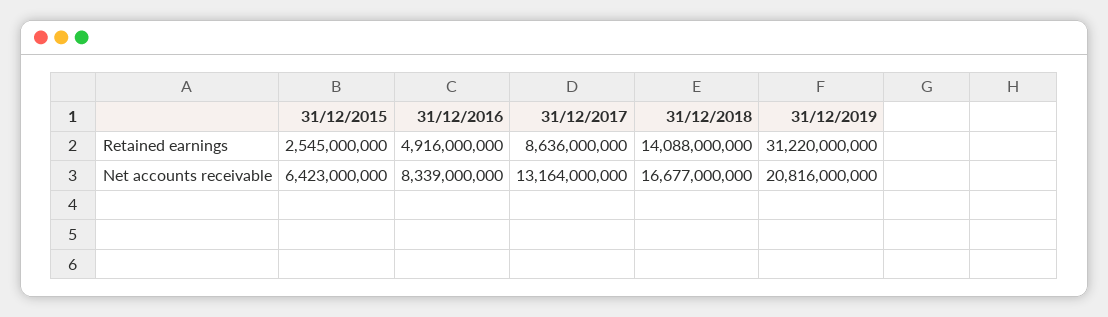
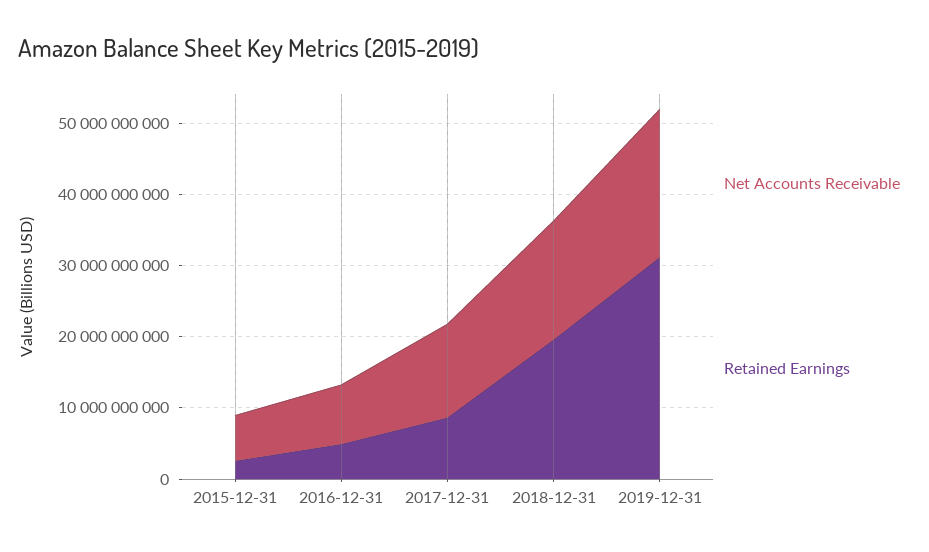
Retained earnings, 31/12/2018: 14088000000 -> 20000000000

